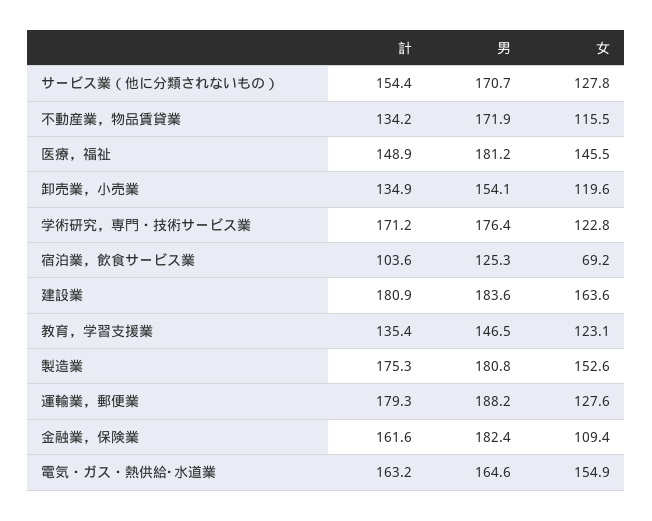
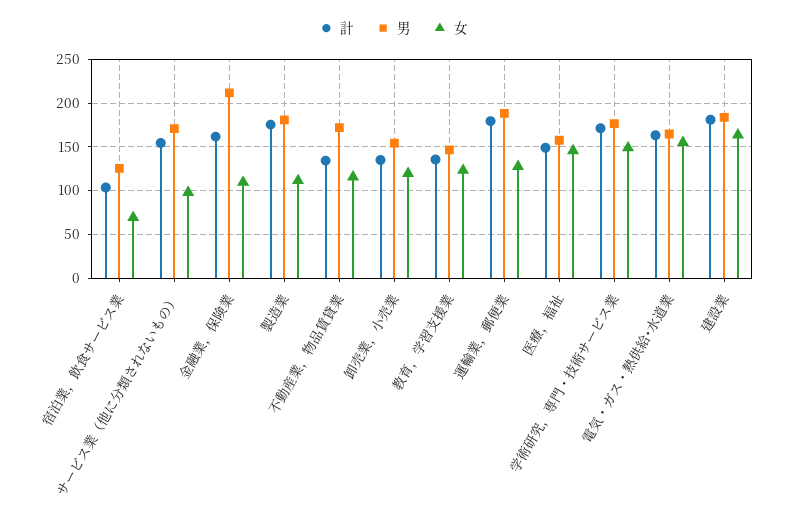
女, サービス業（他に分類されないもの）: 127.8 -> 100
男, 医療，福祉: 181.2 -> 160
女, 学術研究，専門・技術サービス業: 122.8 -> 150
女, 製造業: 152.6 -> 110
男, 金融業，保険業: 182.4 -> 210

